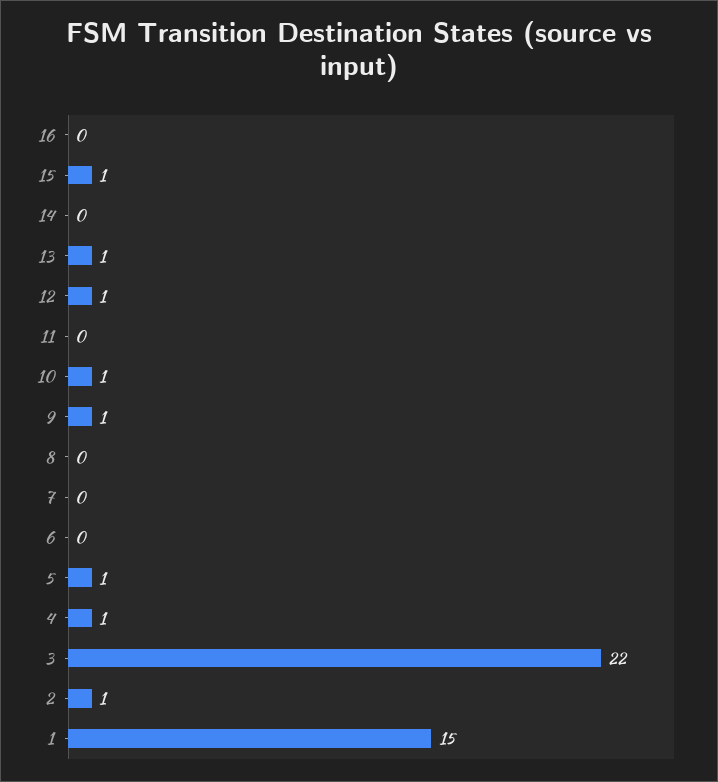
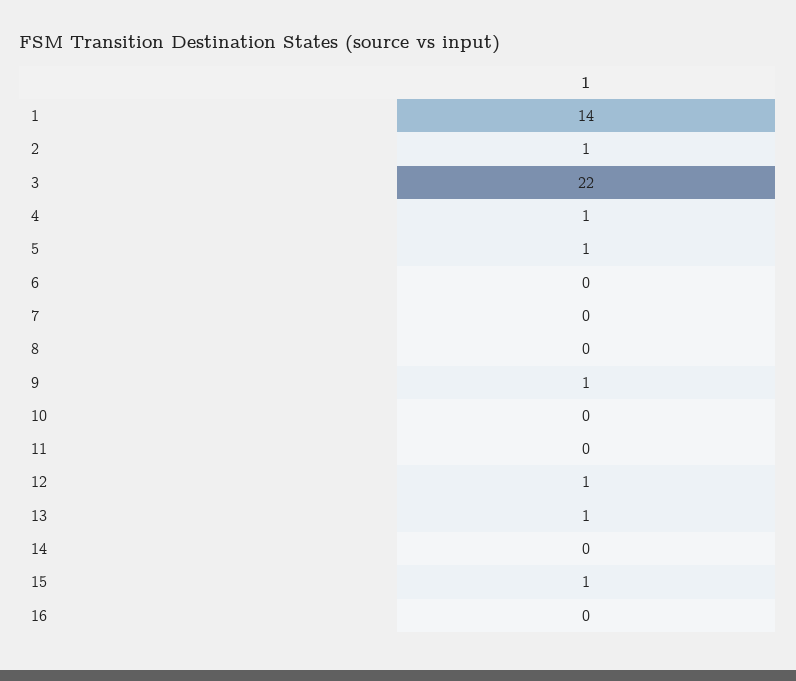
10: 1 -> 0
1: 15 -> 14

